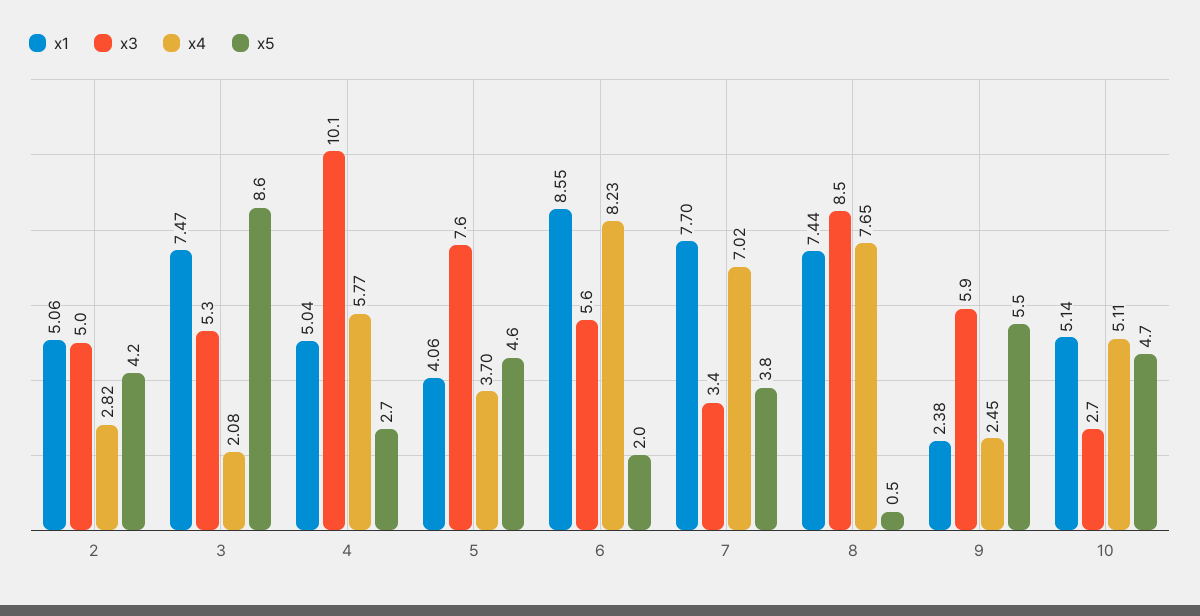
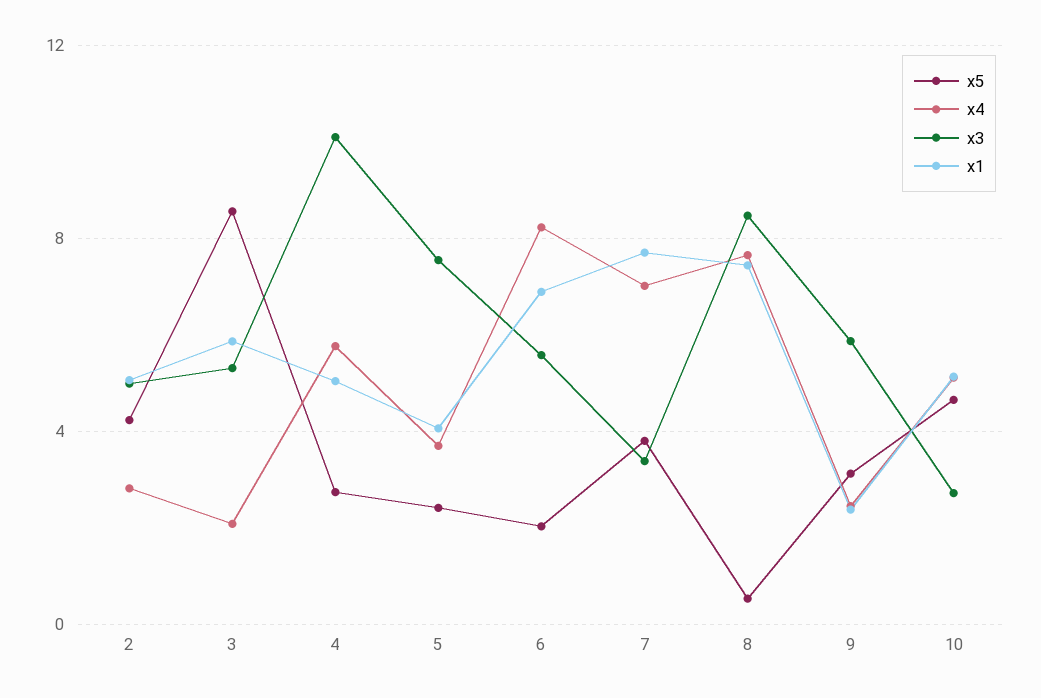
x1, 3: 7.47 -> 6
x5, 5: 4.6 -> 2.5
x1, 6: 8.55 -> 7
x5, 9: 5.5 -> 3

